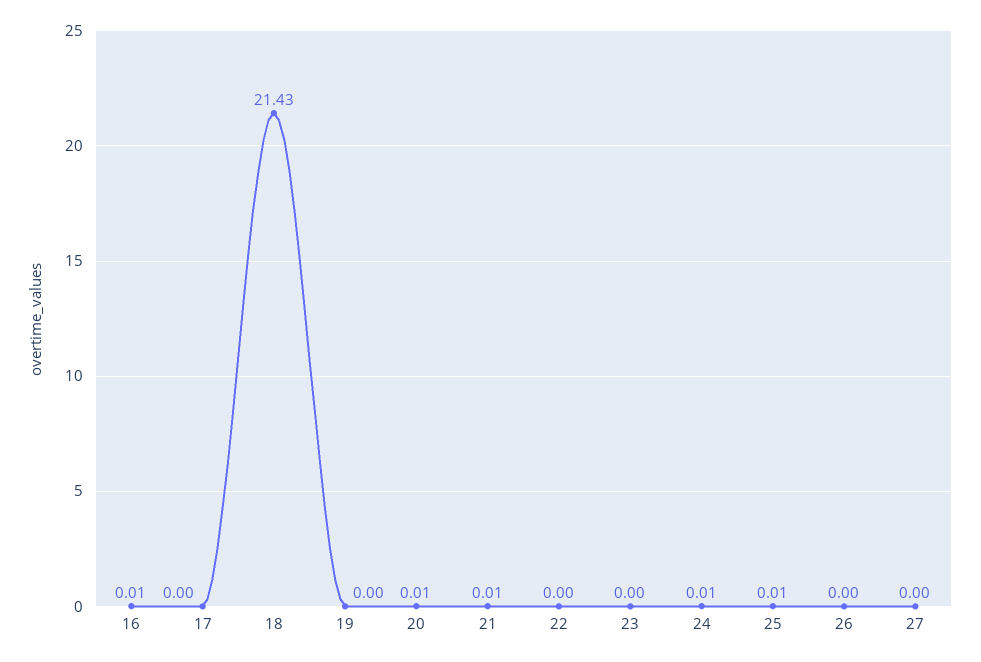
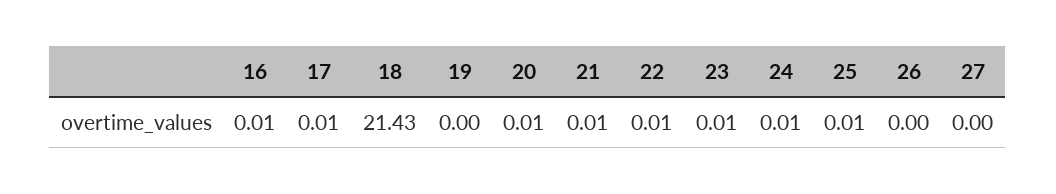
17: 0 -> 0.01
22: 0 -> 0.01
23: 0 -> 0.01

